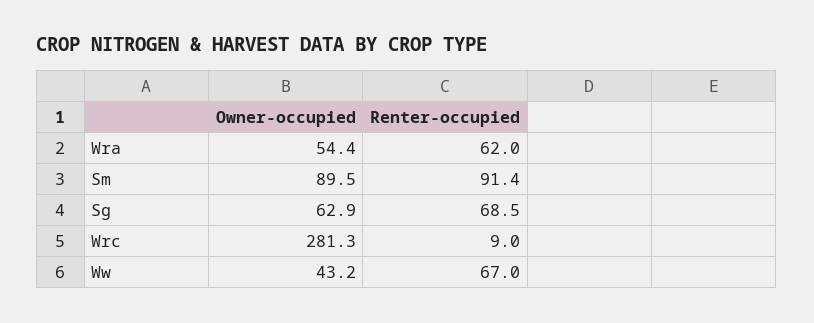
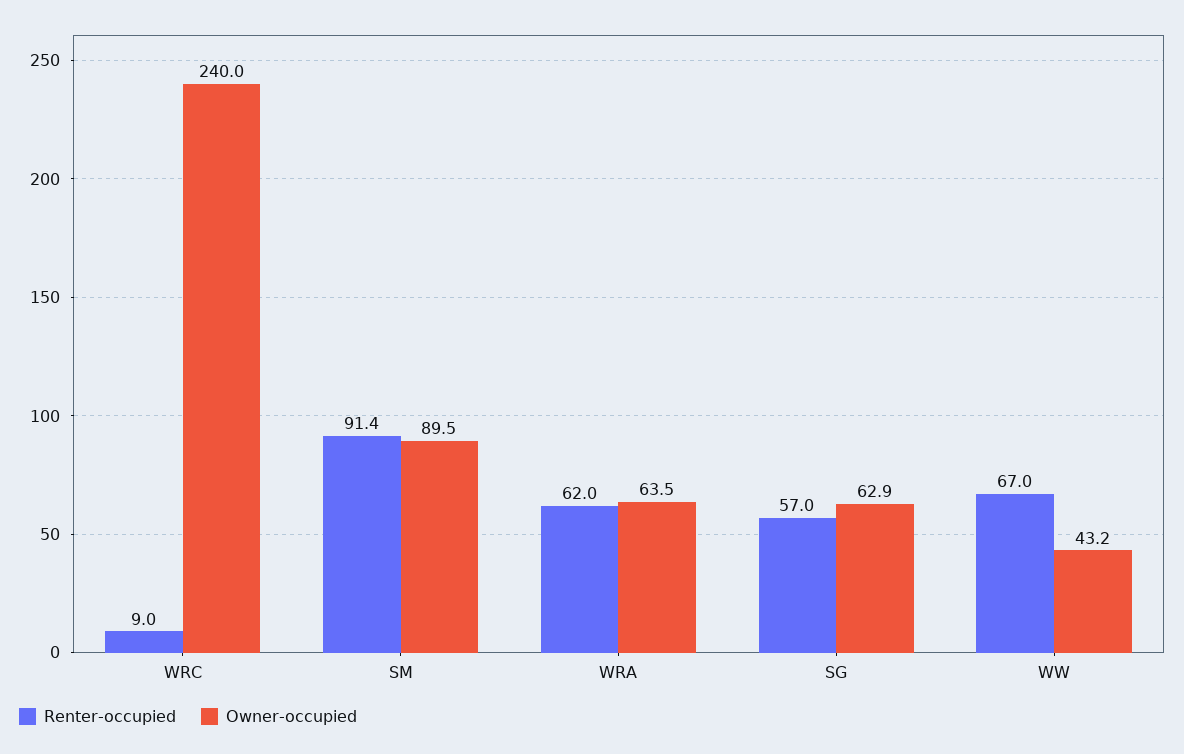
Owner-occupied, Wra: 54.4 -> 63.5
Renter-occupied, Sg: 68.5 -> 57
Owner-occupied, Wrc: 281.3 -> 240

